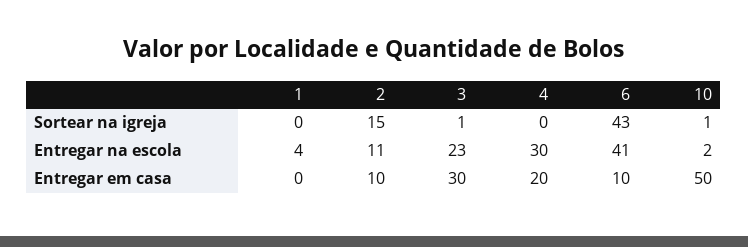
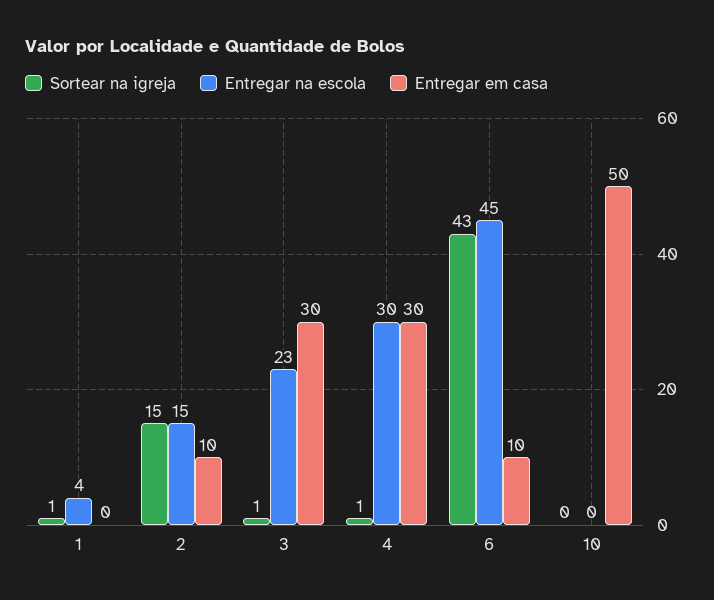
Sortear na igreja, 1: 0 -> 1
Sortear na igreja, 4: 0 -> 1
Sortear na igreja, 10: 1 -> 0
Entregar na escola, 2: 11 -> 15
Entregar na escola, 6: 41 -> 45
Entregar na escola, 10: 2 -> 0
Entregar em casa, 4: 20 -> 30

